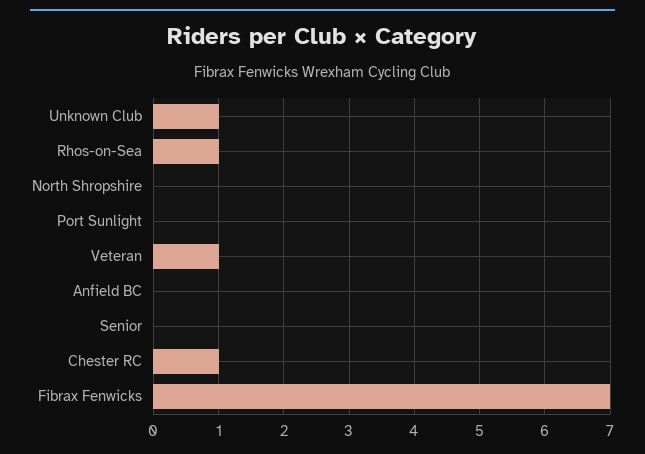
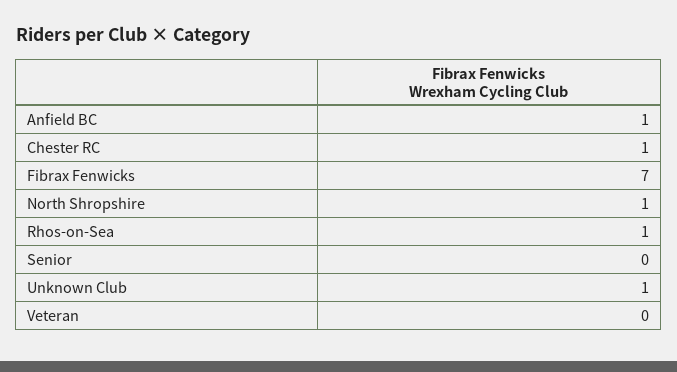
North Shropshire: 0 -> 1
Port Sunlight: 0 -> none
Veteran: 1 -> 0
Anfield BC: 0 -> 1

